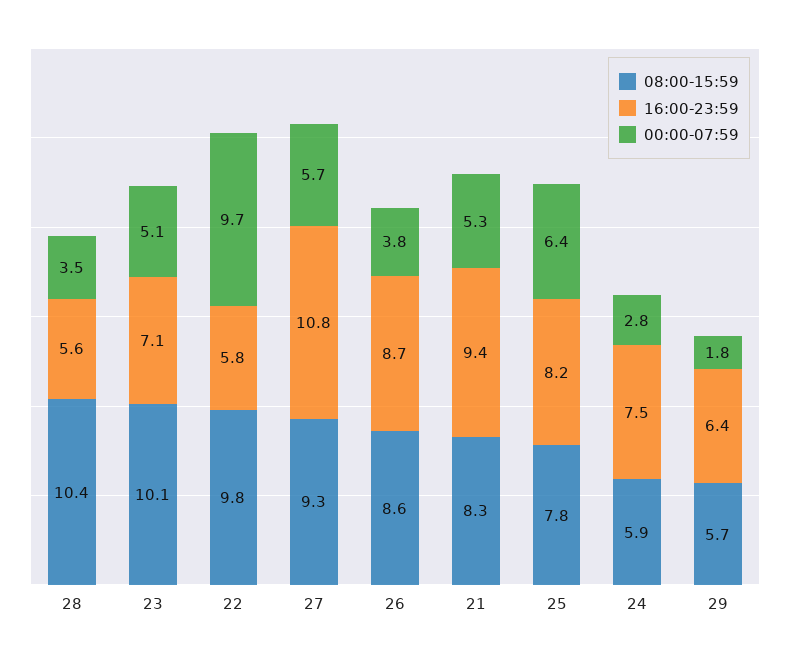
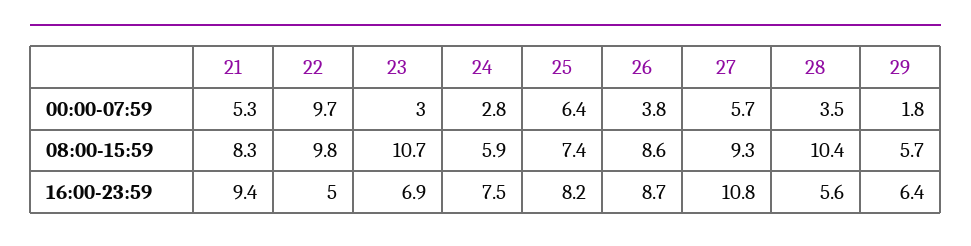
08:00-15:59, 23: 10.1 -> 10.7
16:00-23:59, 23: 7.1 -> 6.9
00:00-07:59, 23: 5.1 -> 3
16:00-23:59, 22: 5.8 -> 5
08:00-15:59, 25: 7.8 -> 7.4

